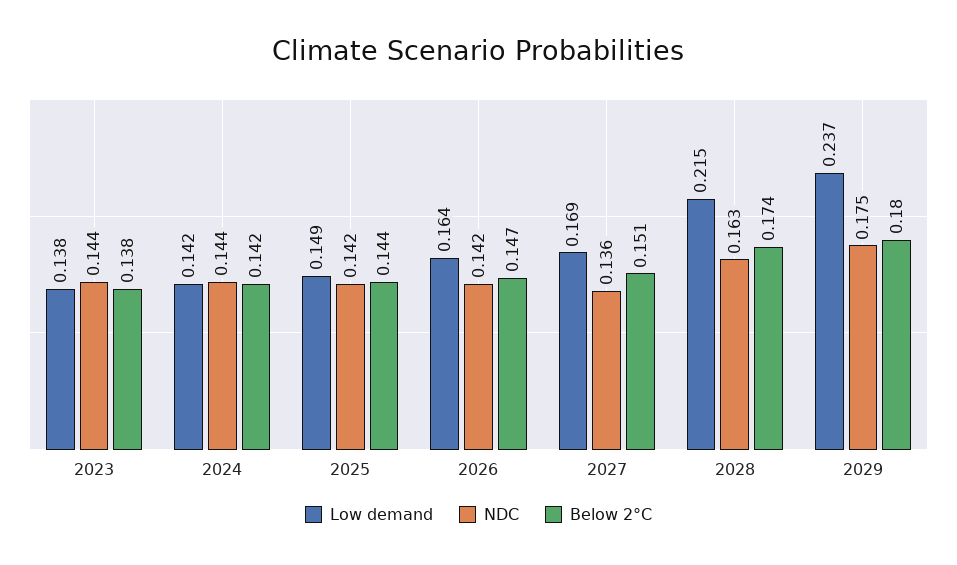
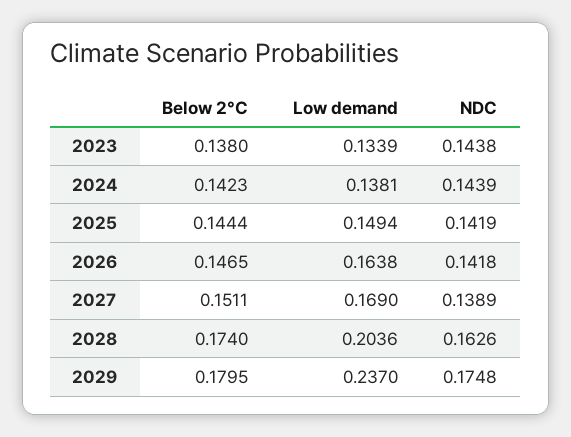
Low demand, 2023: 0.138 -> 0.1339
Low demand, 2024: 0.142 -> 0.1381
NDC, 2027: 0.136 -> 0.1389
Low demand, 2028: 0.215 -> 0.2036

